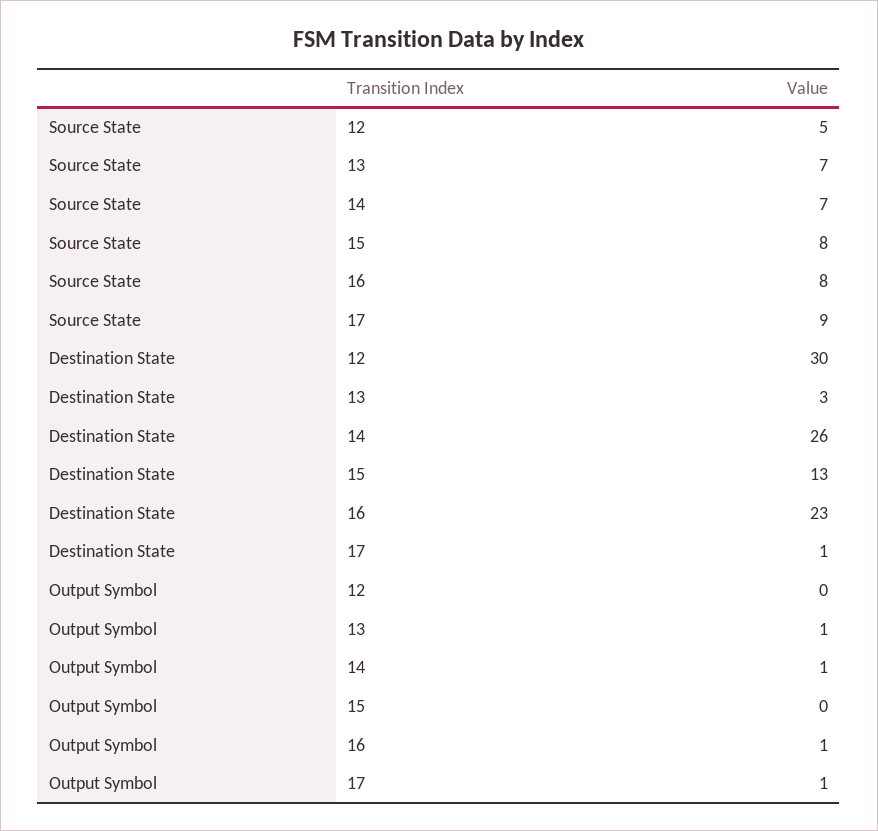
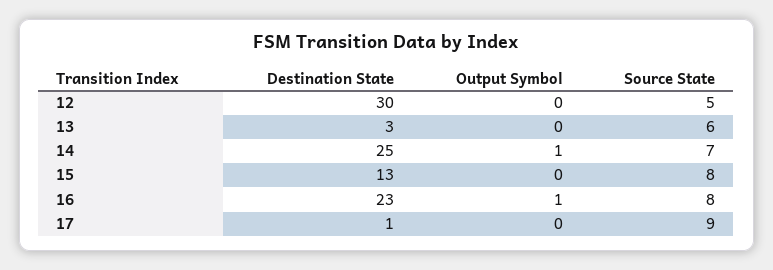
Source State, 13: 7 -> 6
Destination State, 14: 26 -> 25
Output Symbol, 13: 1 -> 0
Output Symbol, 17: 1 -> 0

